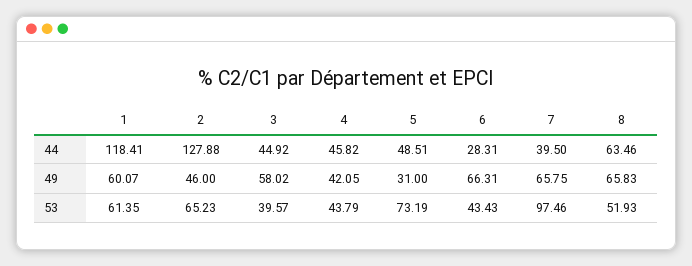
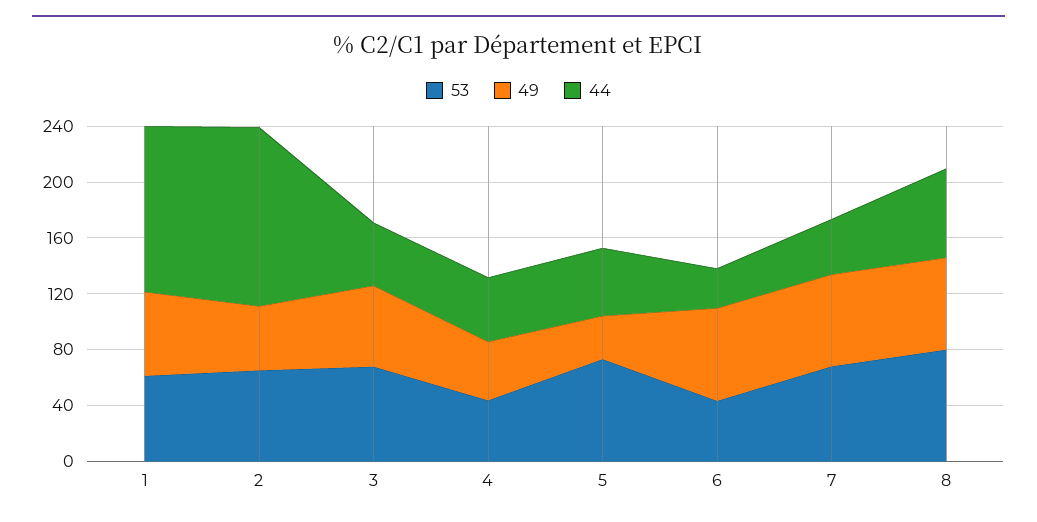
53, 3: 39.57 -> 70
53, 7: 97.46 -> 70
53, 8: 51.93 -> 80

